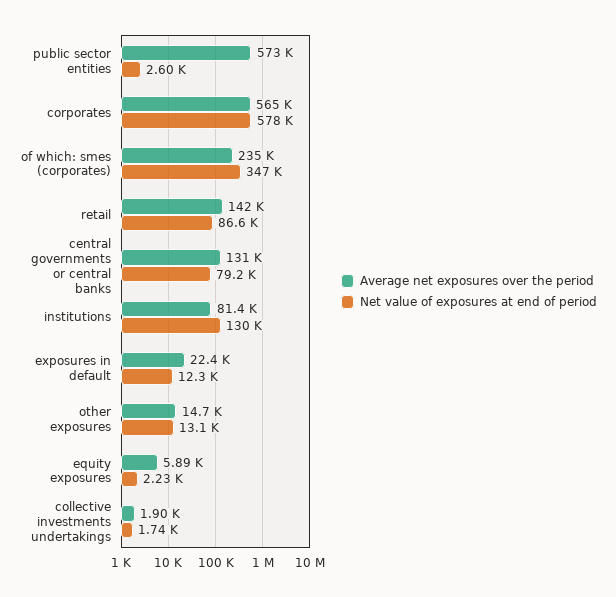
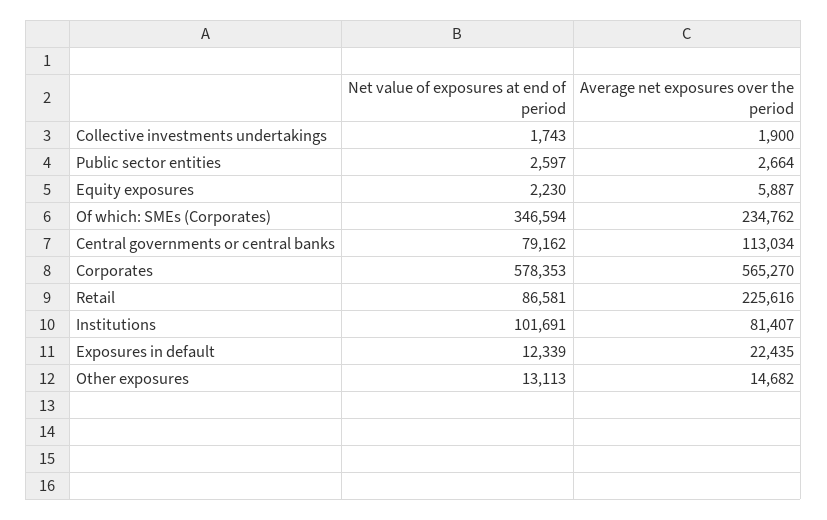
Average net exposures over the period, public sector entities: 573000 -> 2664
Average net exposures over the period, retail: 142000 -> 225616
Average net exposures over the period, central governments or central banks: 131000 -> 113034
Net value of exposures at end of period, institutions: 130000 -> 101691

